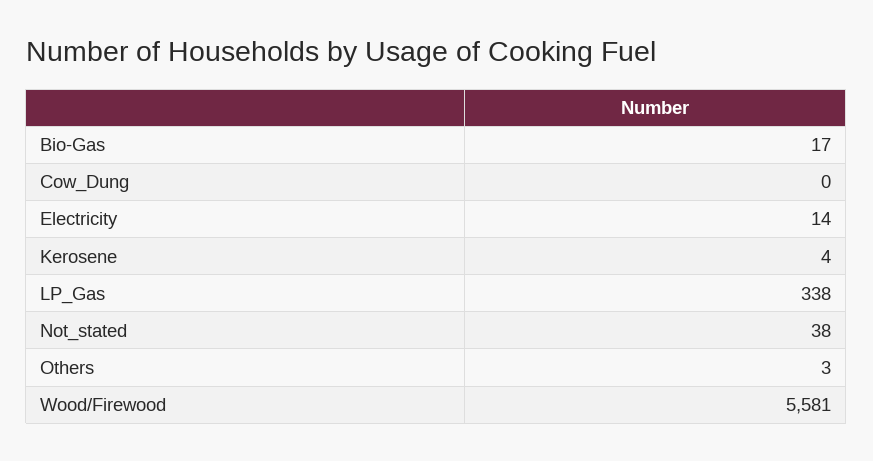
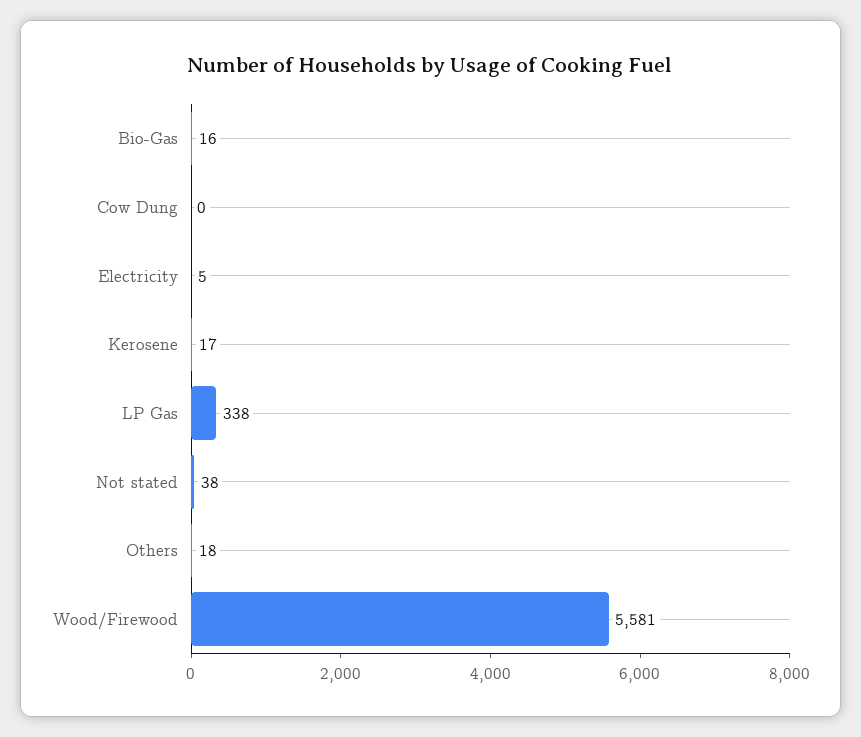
Bio-Gas: 17 -> 16
Electricity: 14 -> 5
Kerosene: 4 -> 17
Others: 3 -> 18

